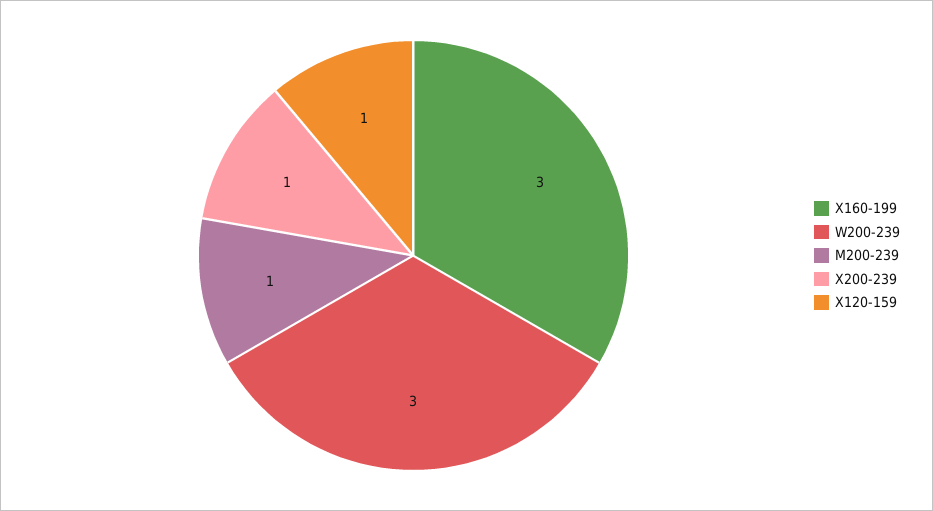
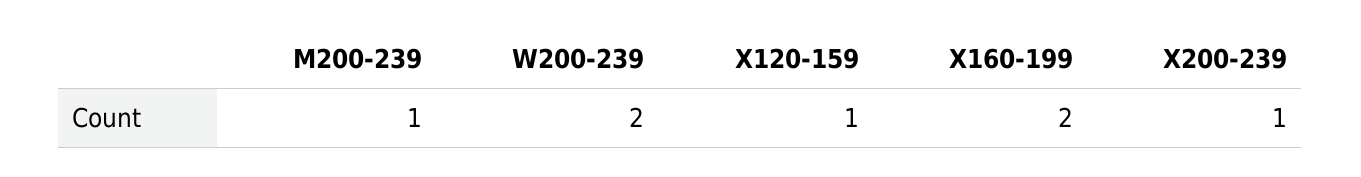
X160-199: 3 -> 2
W200-239: 3 -> 2

